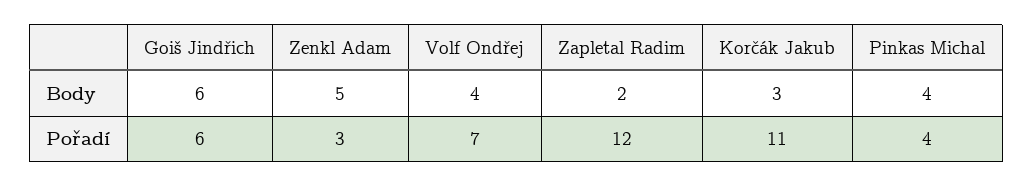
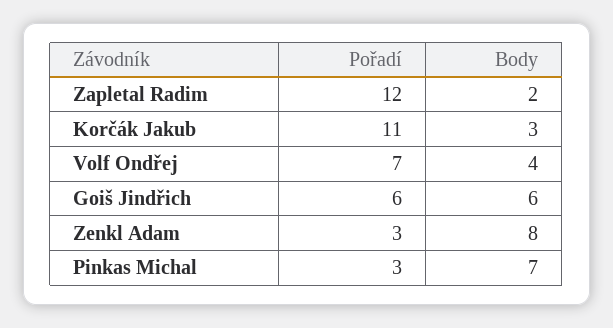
Zenkl Adam, Body: 5 -> 8
Pinkas Michal, Body: 4 -> 7
Pinkas Michal, Pořadí: 4 -> 3

